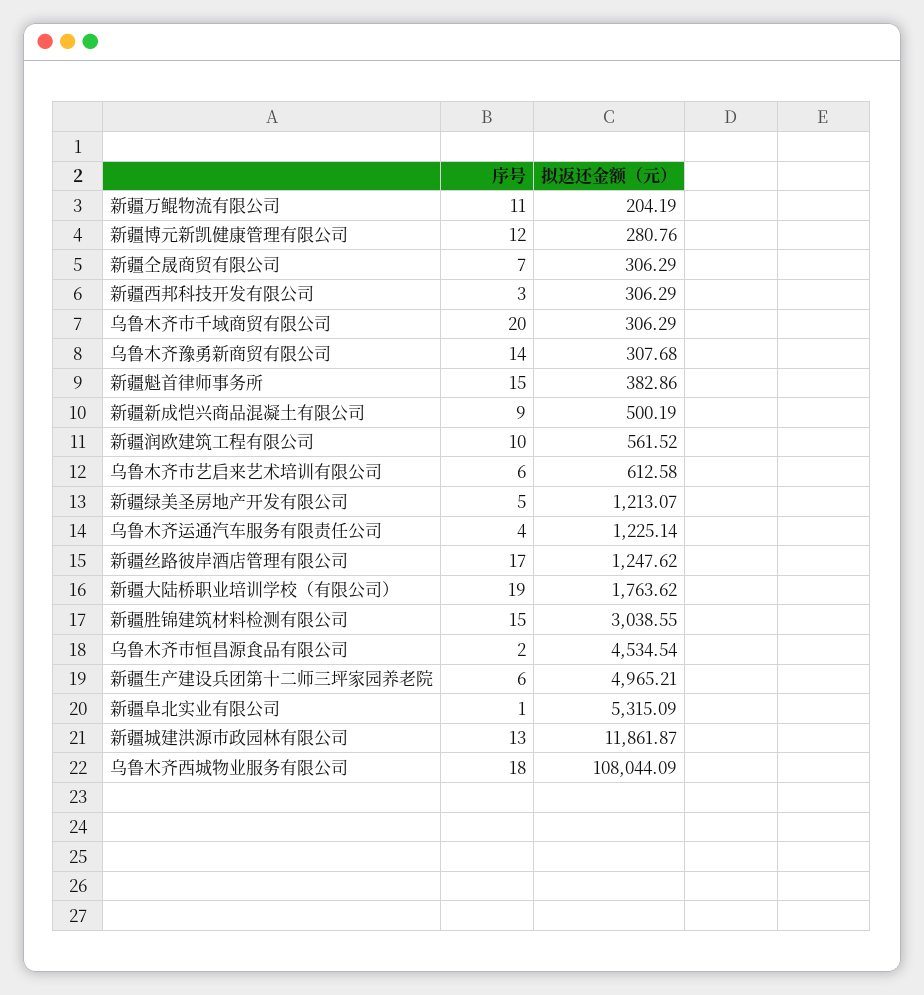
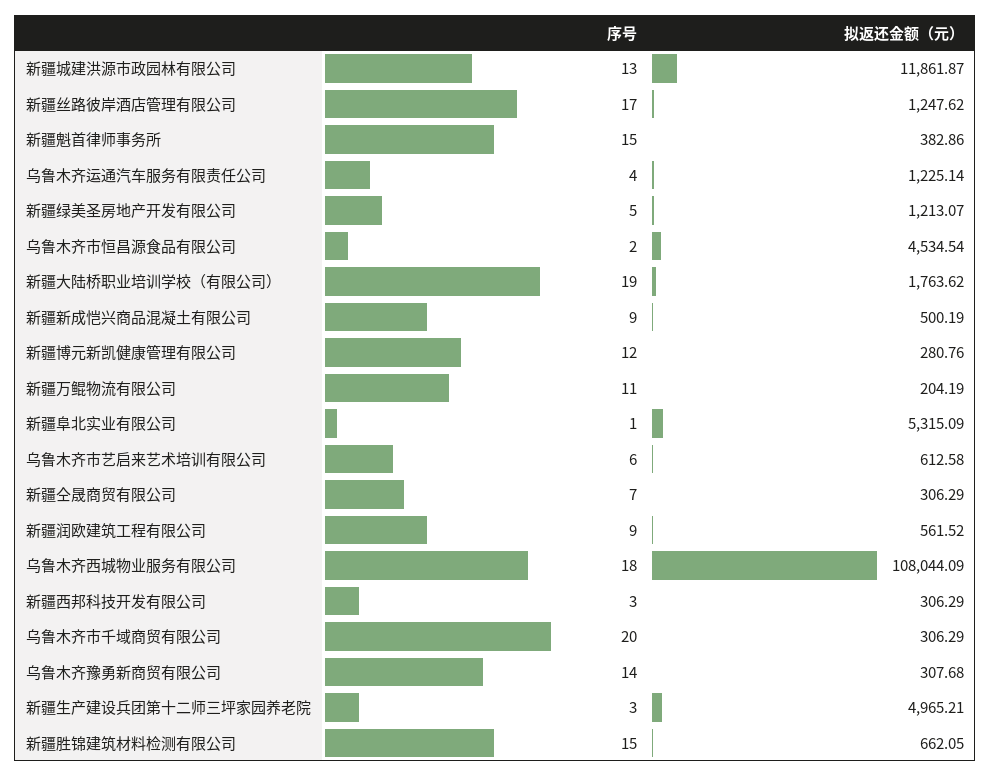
序号, 新疆润欧建筑工程有限公司: 10 -> 9
拟返还金额（元）, 新疆胜锦建筑材料检测有限公司: 3038.55 -> 662.05
序号, 新疆生产建设兵团第十二师三坪家园养老院: 6 -> 3

